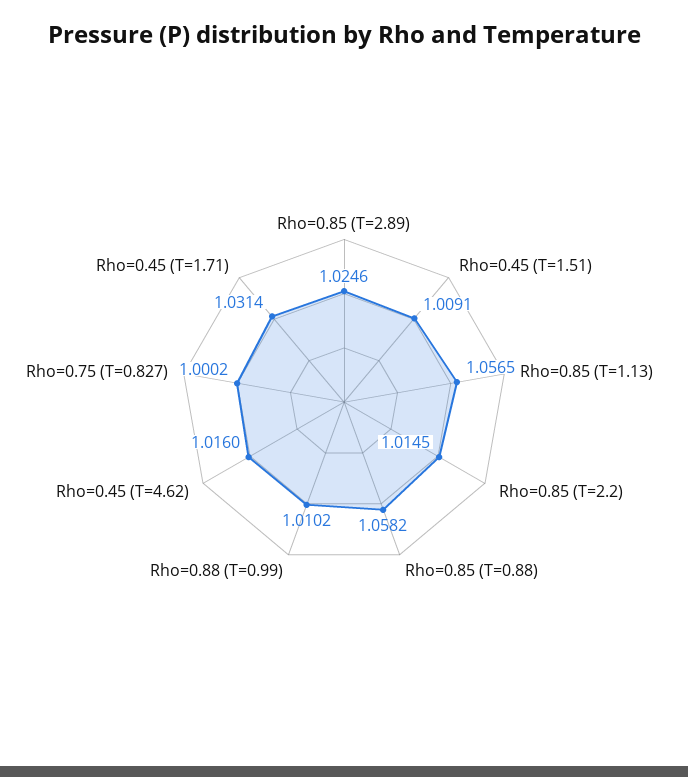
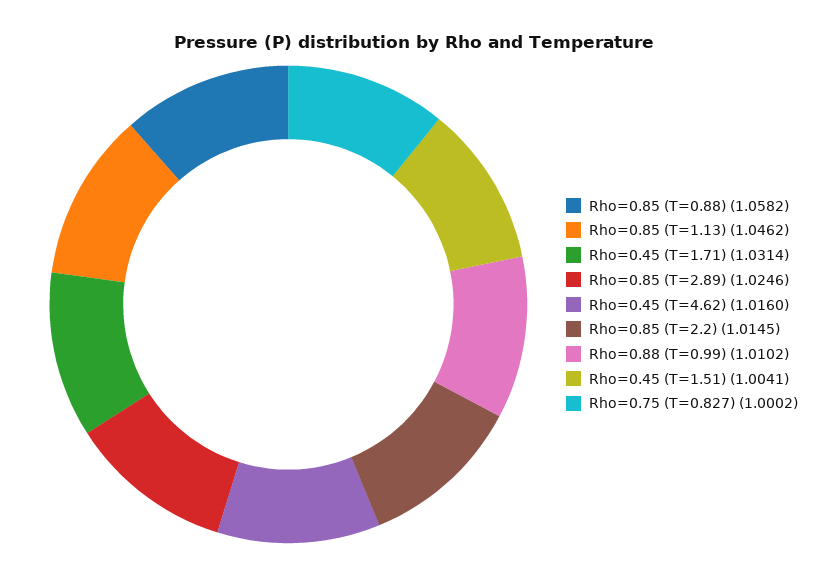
Rho=0.45 (T=1.51): 1.0091 -> 1.0041
Rho=0.85 (T=1.13): 1.0565 -> 1.0462

